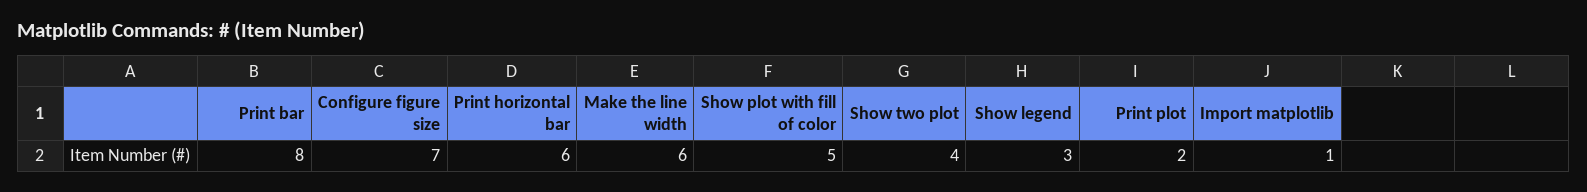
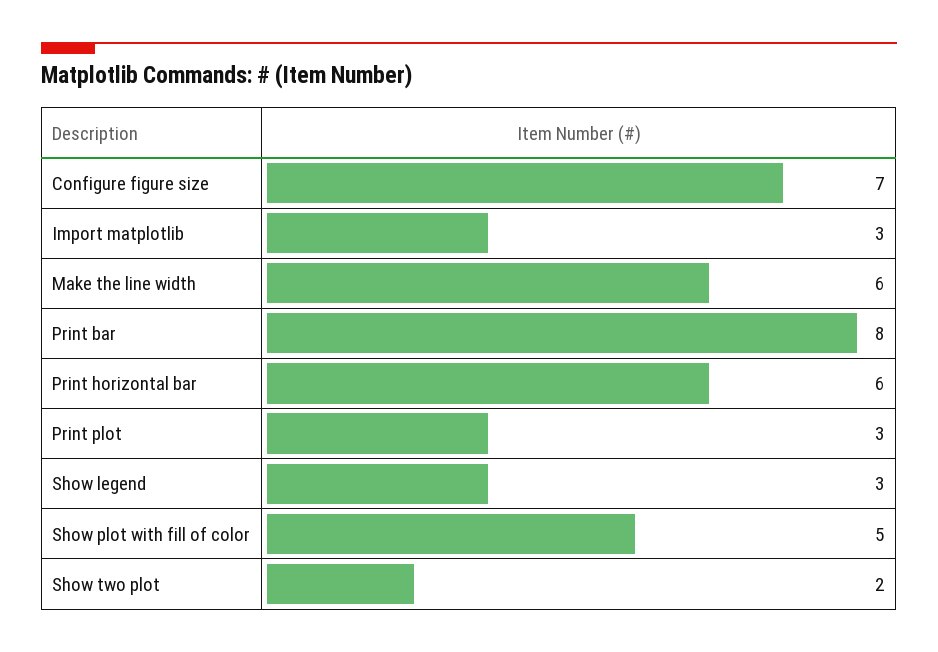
Show two plot: 4 -> 2
Print plot: 2 -> 3
Import matplotlib: 1 -> 3

